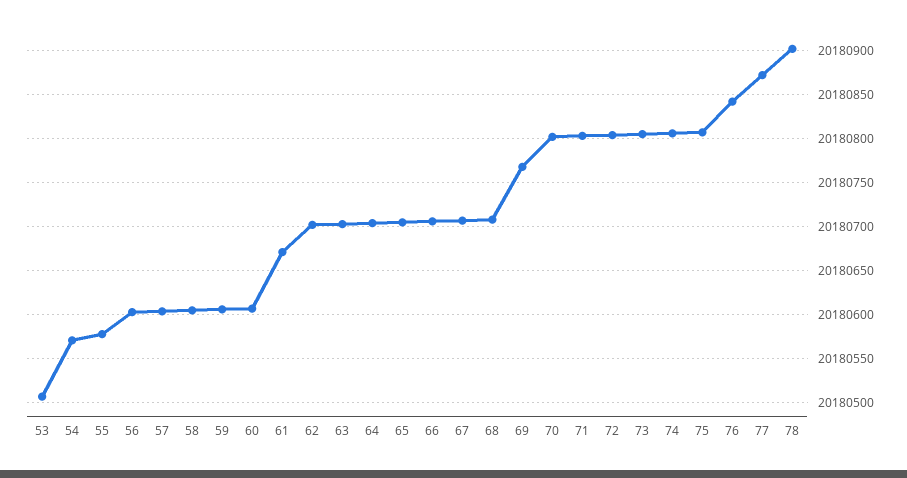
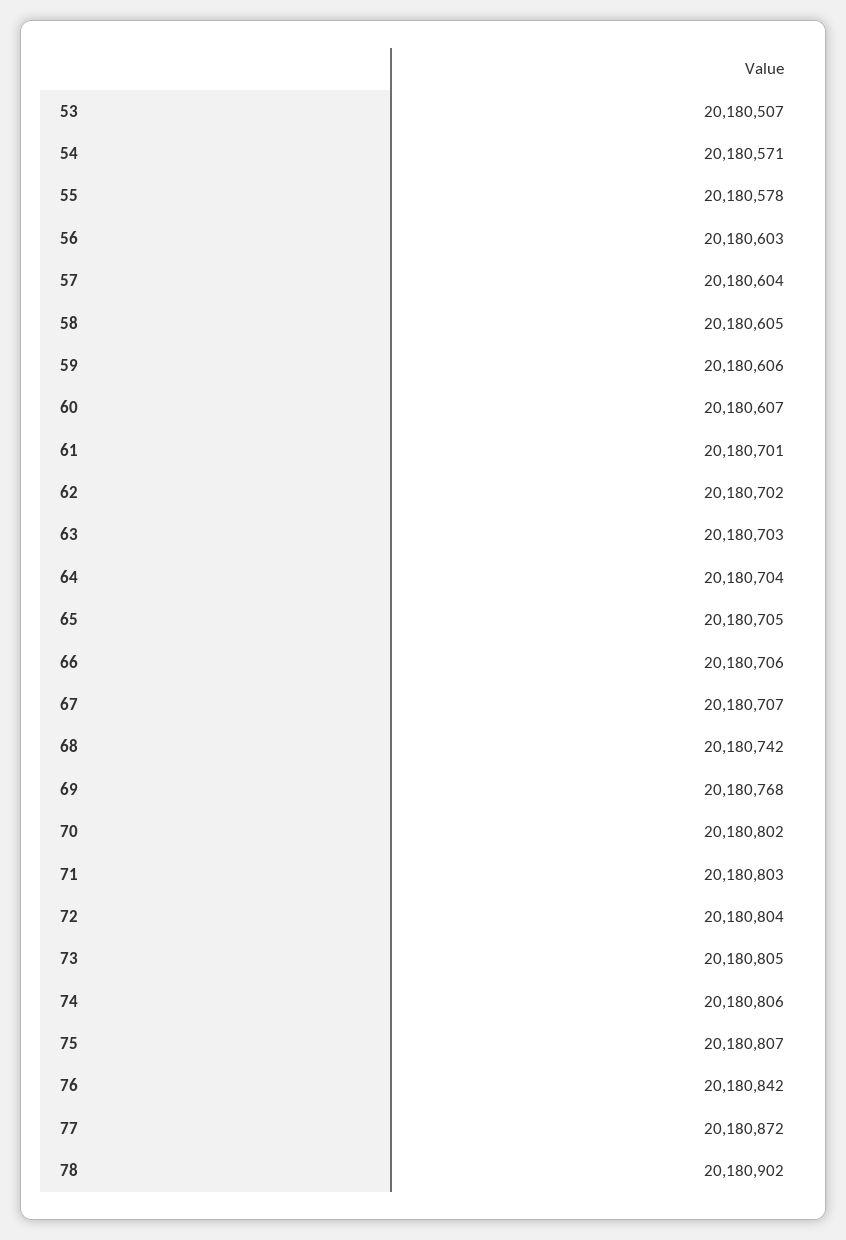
61: 20180670 -> 20180701
68: 20180710 -> 20180742

